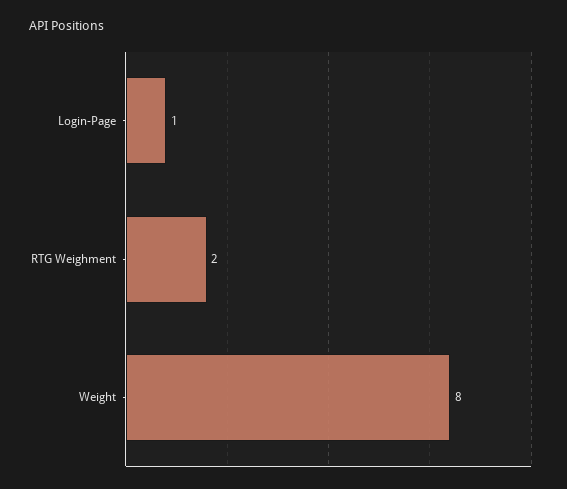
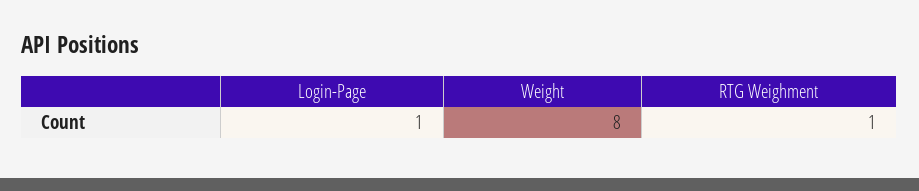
RTG Weighment: 2 -> 1

